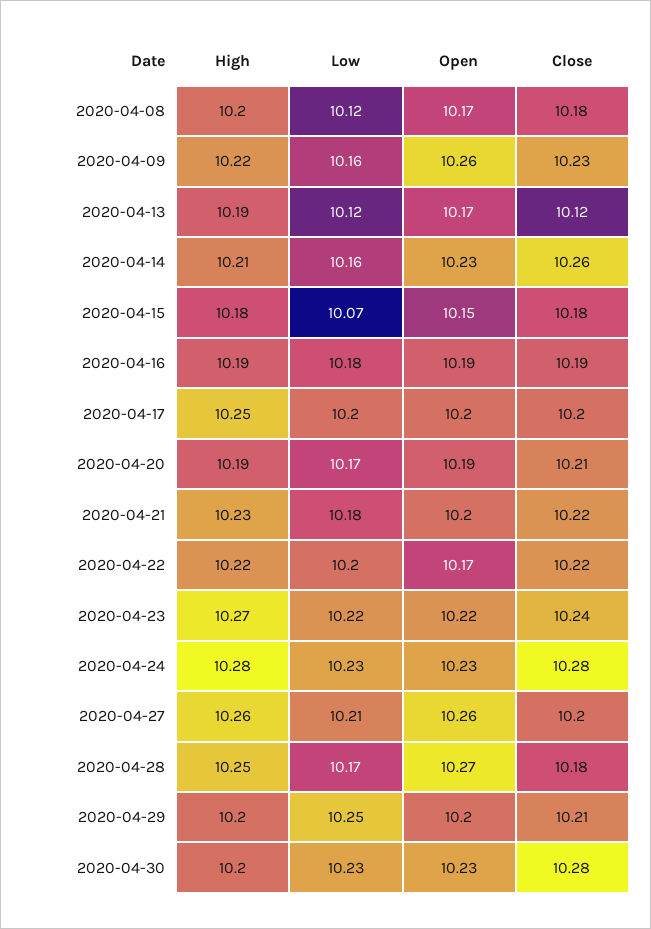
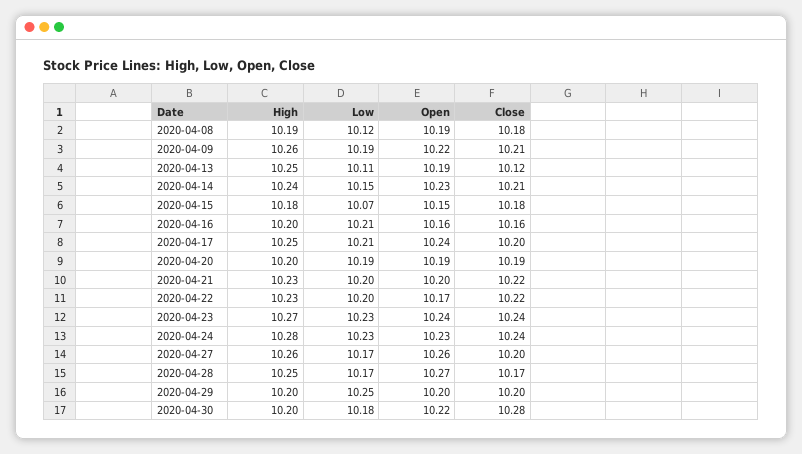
High, 2020-04-08: 10.2 -> 10.19
Open, 2020-04-08: 10.17 -> 10.19
High, 2020-04-09: 10.22 -> 10.26
Low, 2020-04-09: 10.16 -> 10.19
Open, 2020-04-09: 10.26 -> 10.22
Close, 2020-04-09: 10.23 -> 10.21
High, 2020-04-13: 10.19 -> 10.25
Low, 2020-04-13: 10.12 -> 10.11
Open, 2020-04-13: 10.17 -> 10.19
High, 2020-04-14: 10.21 -> 10.24
Low, 2020-04-14: 10.16 -> 10.15
Close, 2020-04-14: 10.26 -> 10.21
High, 2020-04-16: 10.19 -> 10.2
Low, 2020-04-16: 10.18 -> 10.21
Open, 2020-04-16: 10.19 -> 10.16
Close, 2020-04-16: 10.19 -> 10.16
Low, 2020-04-17: 10.2 -> 10.21
Open, 2020-04-17: 10.2 -> 10.24
High, 2020-04-20: 10.19 -> 10.2
Low, 2020-04-20: 10.17 -> 10.19
Close, 2020-04-20: 10.21 -> 10.19
Low, 2020-04-21: 10.18 -> 10.2
High, 2020-04-22: 10.22 -> 10.23
Low, 2020-04-23: 10.22 -> 10.23
Open, 2020-04-23: 10.22 -> 10.24
Close, 2020-04-24: 10.28 -> 10.24
Low, 2020-04-27: 10.21 -> 10.17
Close, 2020-04-28: 10.18 -> 10.17
Close, 2020-04-29: 10.21 -> 10.2
Low, 2020-04-30: 10.23 -> 10.18
Open, 2020-04-30: 10.23 -> 10.22

